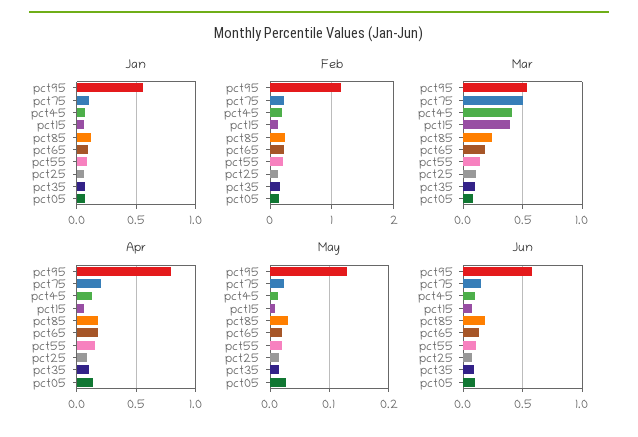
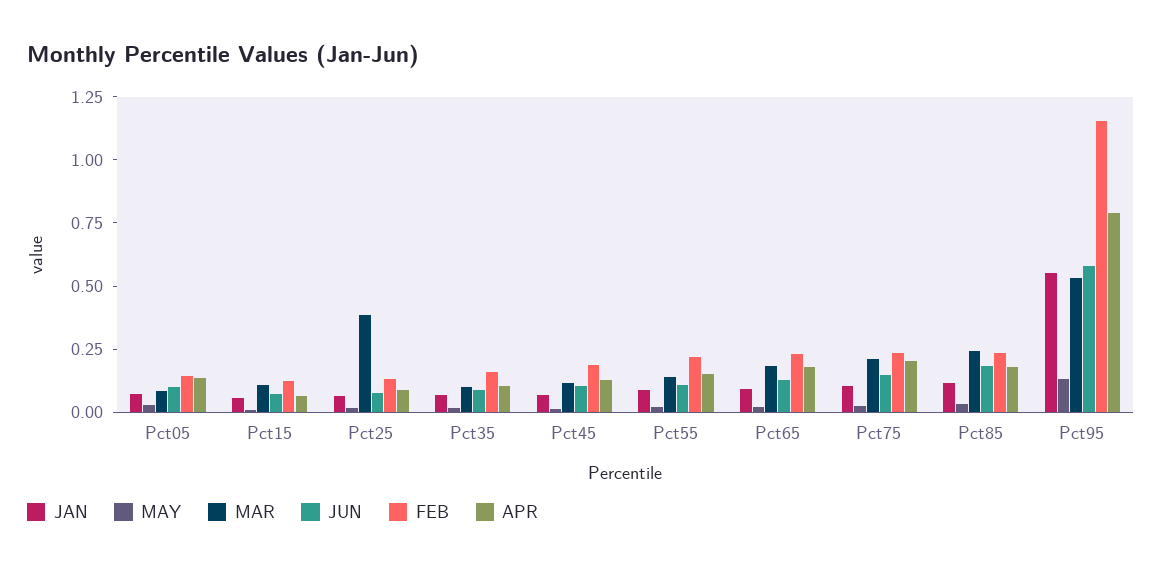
Mar, pct75: 0.5 -> 0.2
Mar, pct45: 0.4 -> 0.1
Mar, pct15: 0.4 -> 0.1
Mar, pct25: 0.1 -> 0.4

